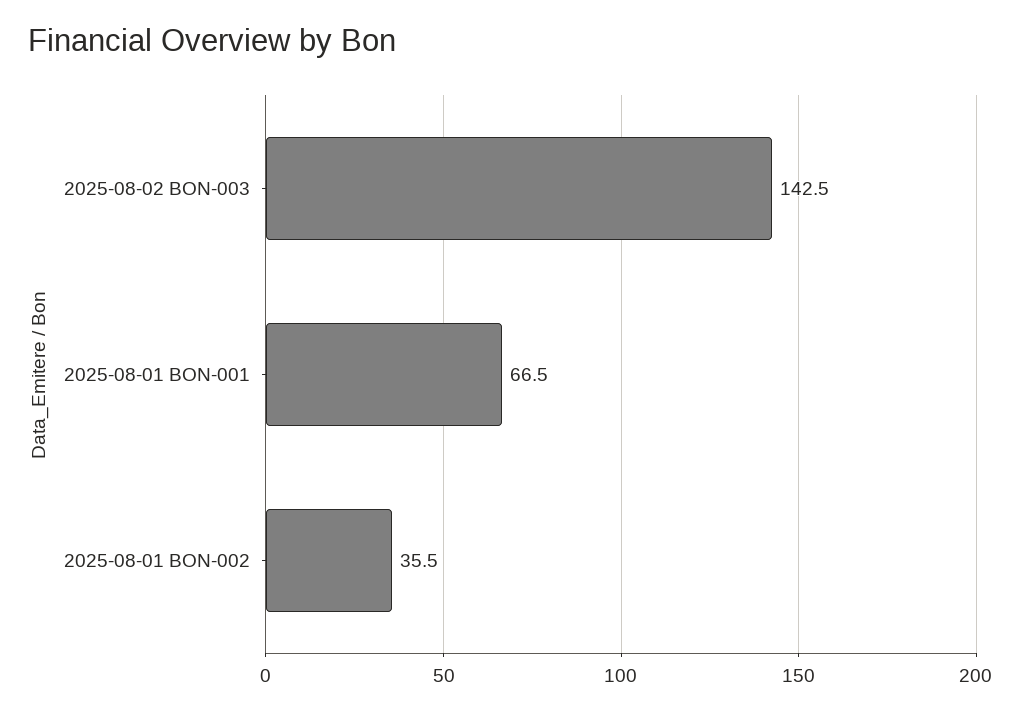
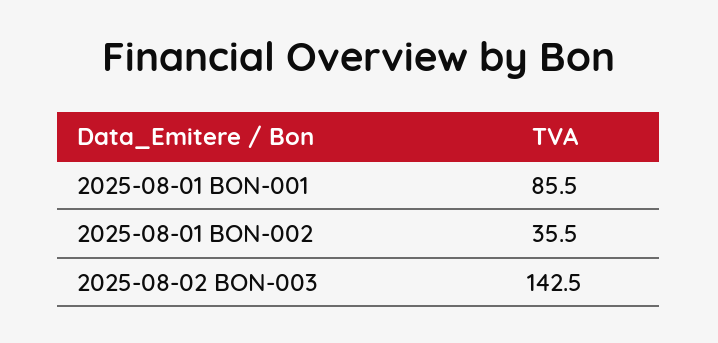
2025-08-01 BON-001: 66.5 -> 85.5

